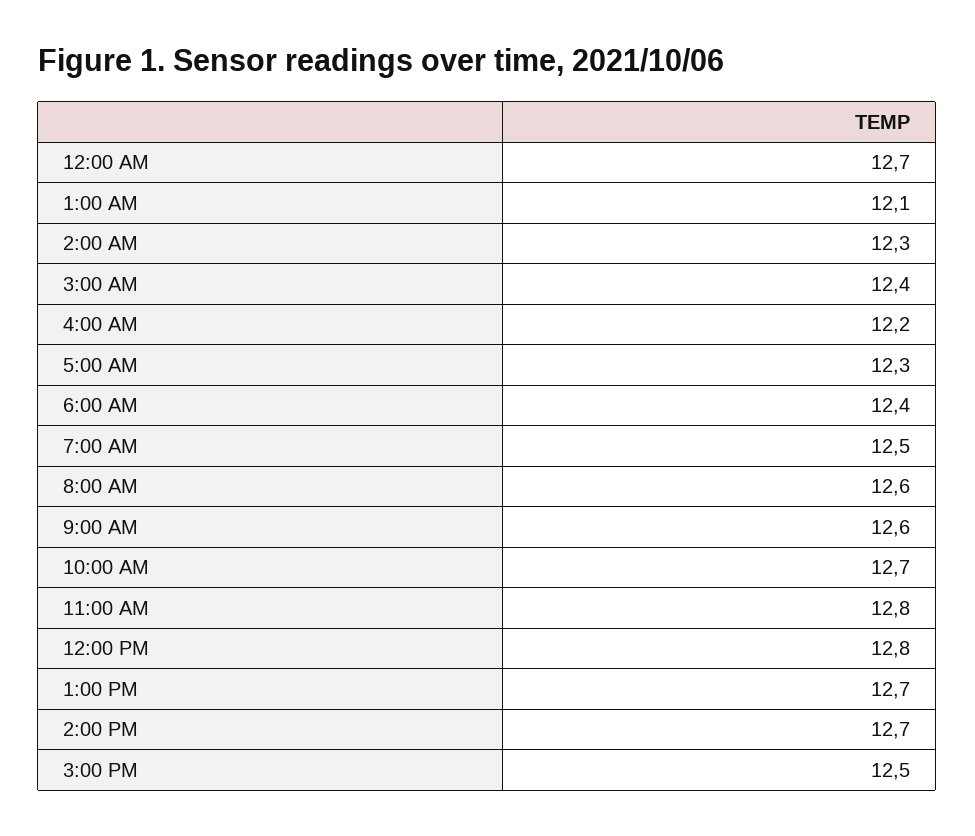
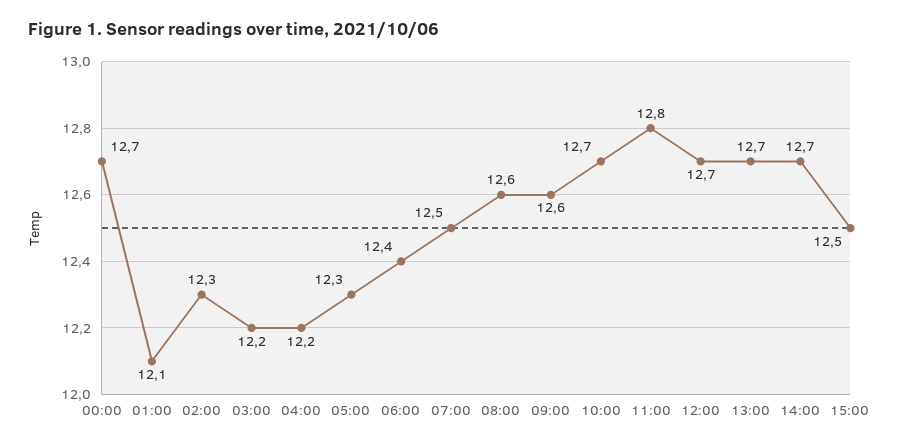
3:00 AM: 12.4 -> 12.2
12:00 PM: 12.8 -> 12.7

